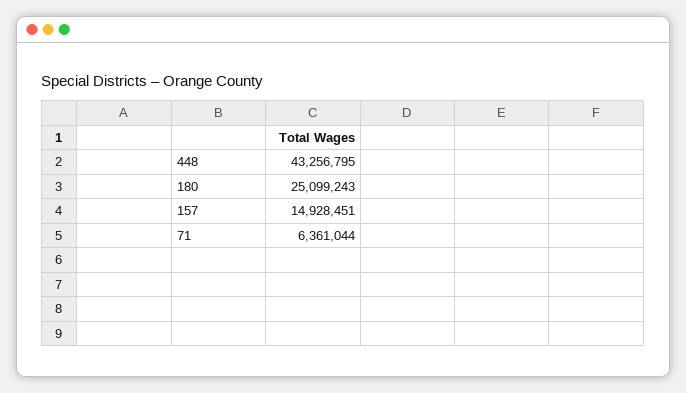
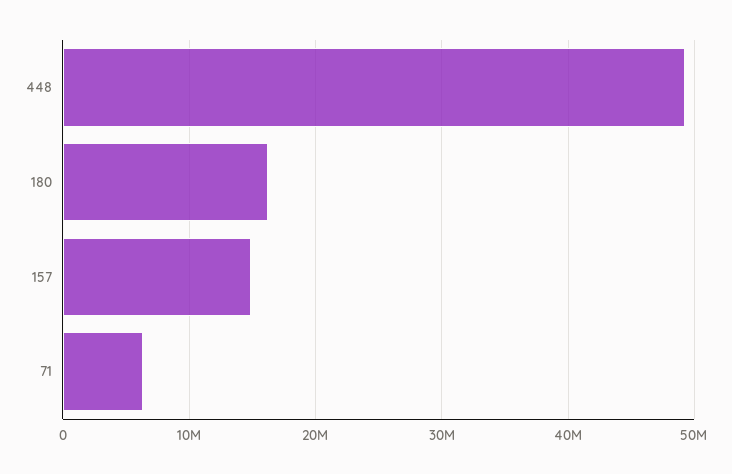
448: 43256795 -> 49000000
180: 25099243 -> 16000000

